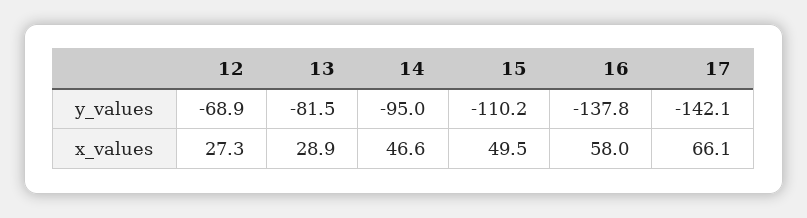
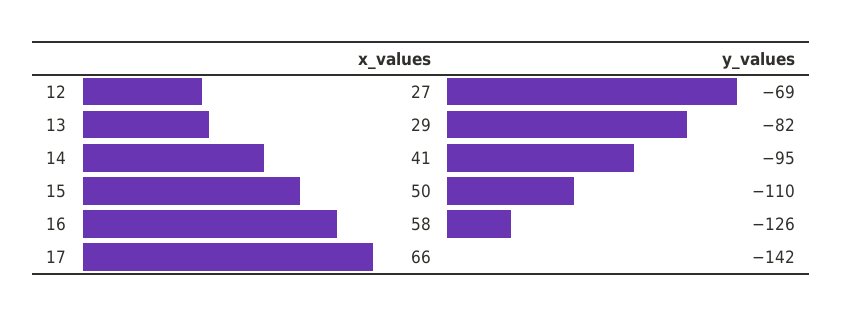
16, y_values: -137.8 -> -126
14, x_values: 46.6 -> 41

